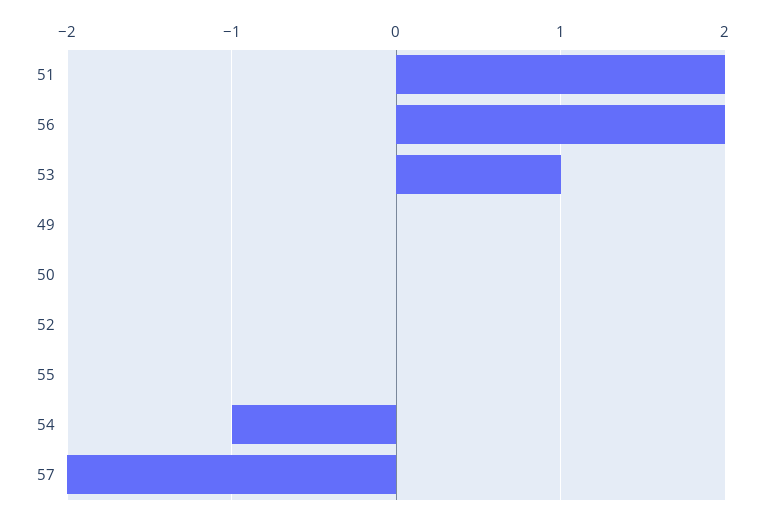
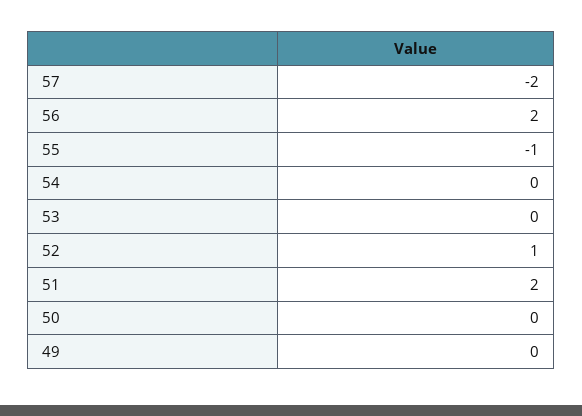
53: 1 -> 0
52: 0 -> 1
55: 0 -> -1
54: -1 -> 0

